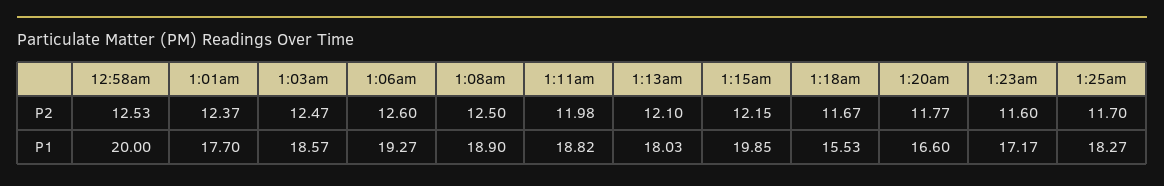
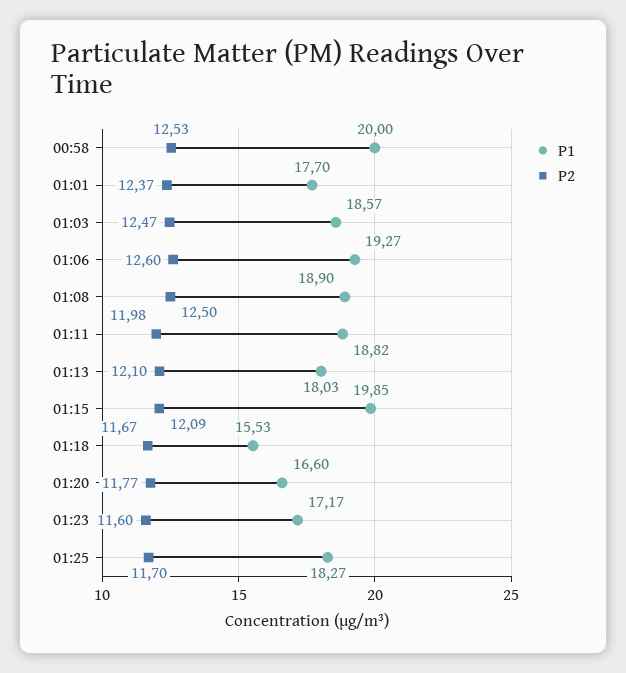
P2, 1:15am: 12.15 -> 12.09

